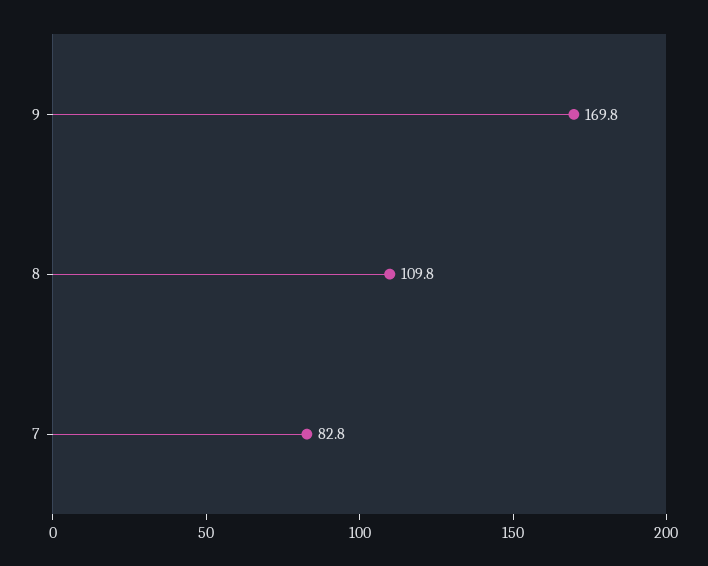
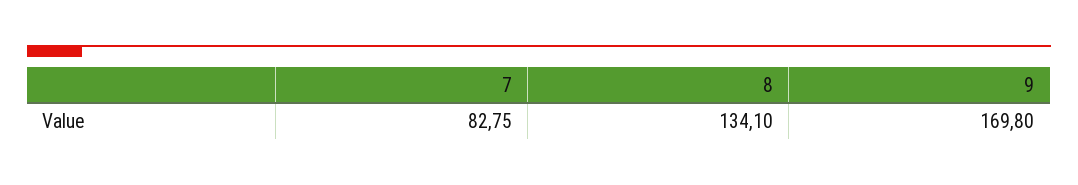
8: 109.8 -> 134.1

